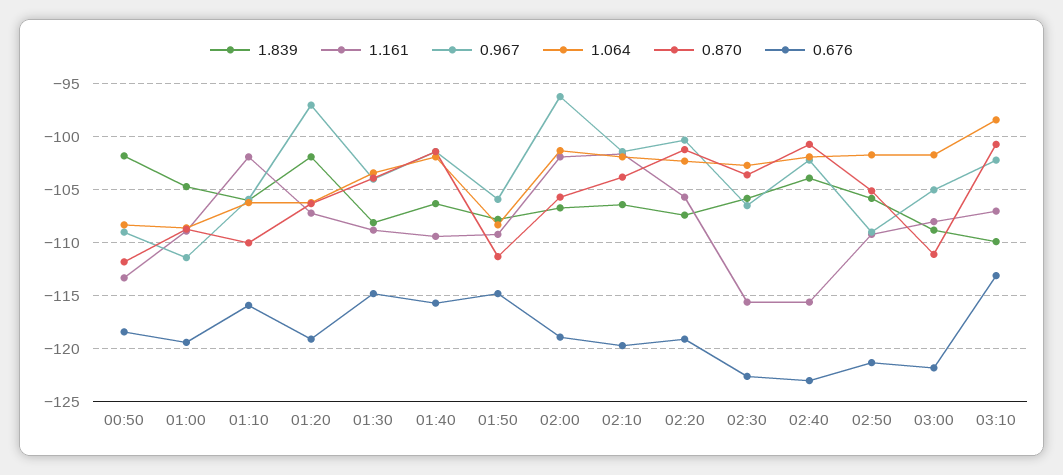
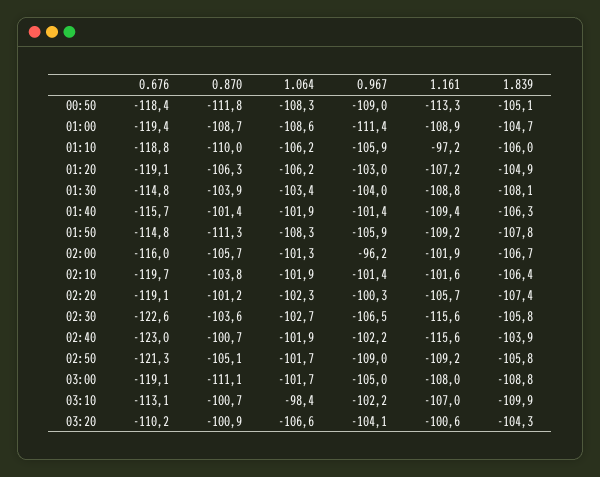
1.839, 00:50: -102 -> -105.1
1.161, 01:10: -102 -> -97.2
0.676, 01:10: -116 -> -118.8
1.839, 01:20: -102 -> -104.9
0.967, 01:20: -97 -> -103
0.676, 02:00: -119 -> -116
0.676, 03:00: -122 -> -119.1
0.676, 03:20: none -> -110.2
0.870, 03:20: none -> -100.9
1.064, 03:20: none -> -106.6
0.967, 03:20: none -> -104.1
1.161, 03:20: none -> -100.6
1.839, 03:20: none -> -104.3

